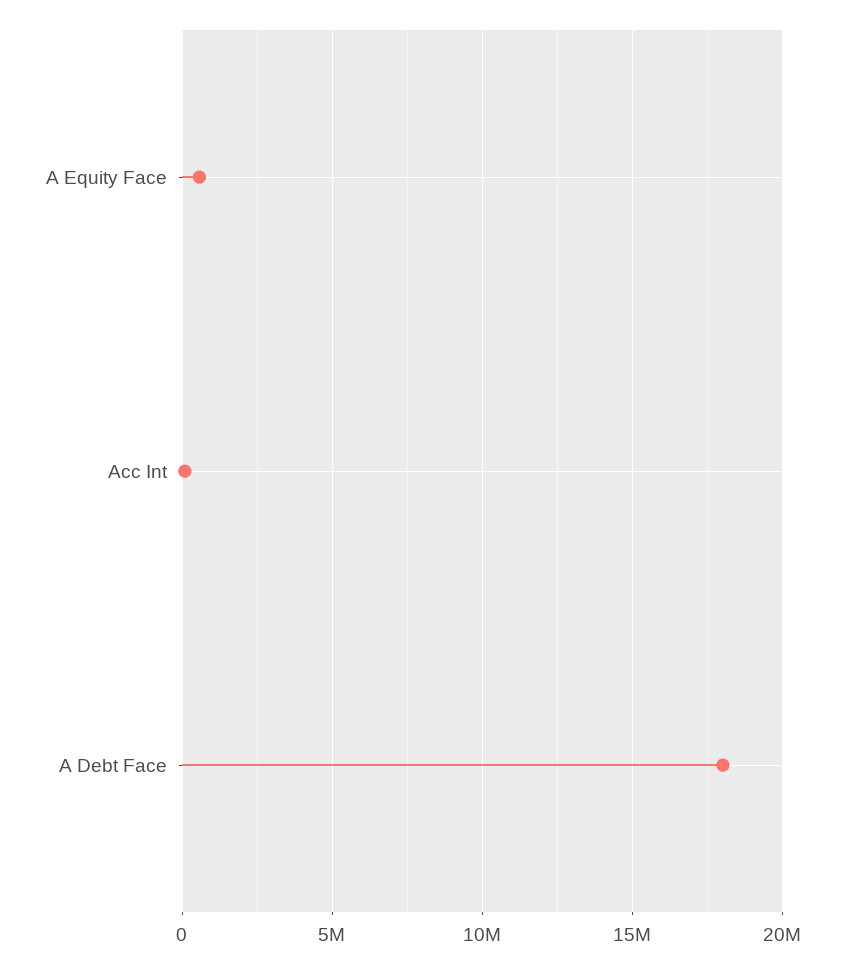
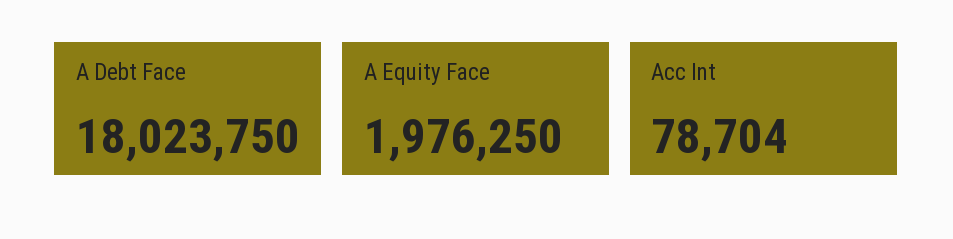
A Equity Face: 500000 -> 1976250

